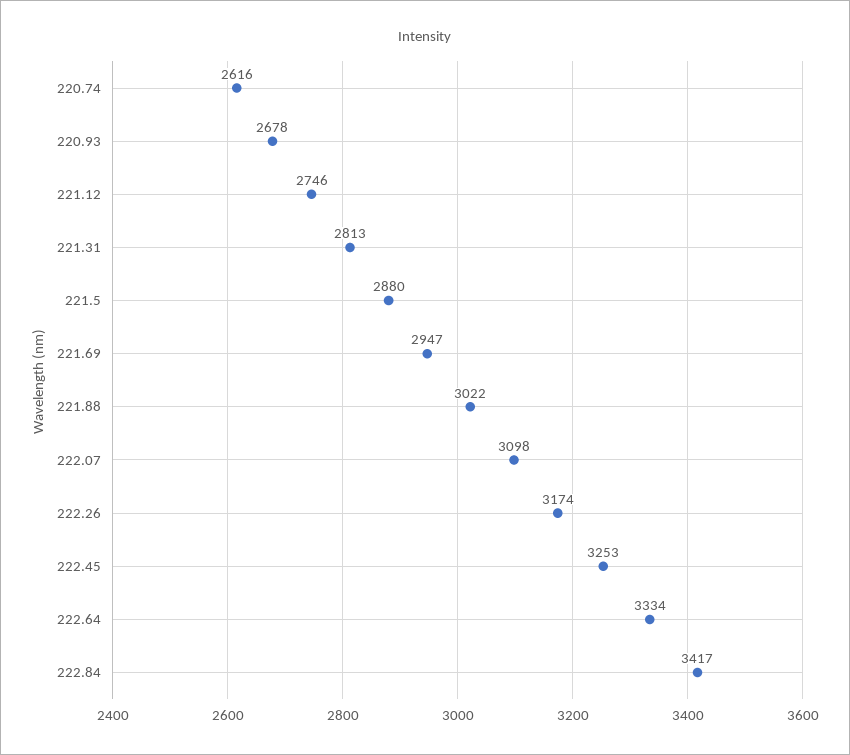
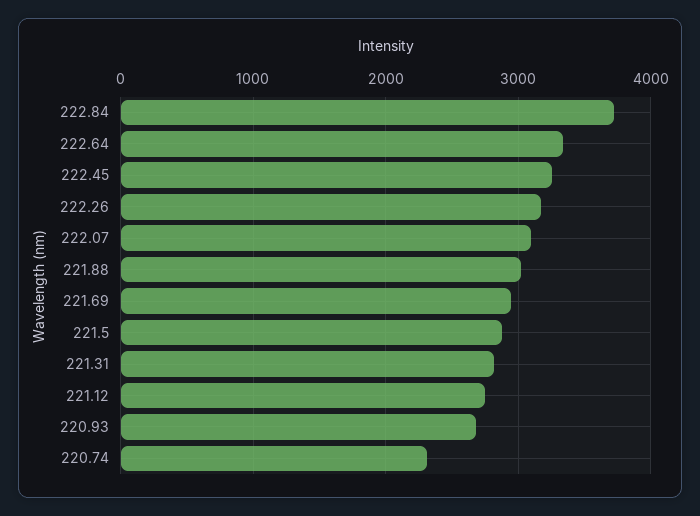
220.74: 2616 -> 2300
222.84: 3417 -> 3700

